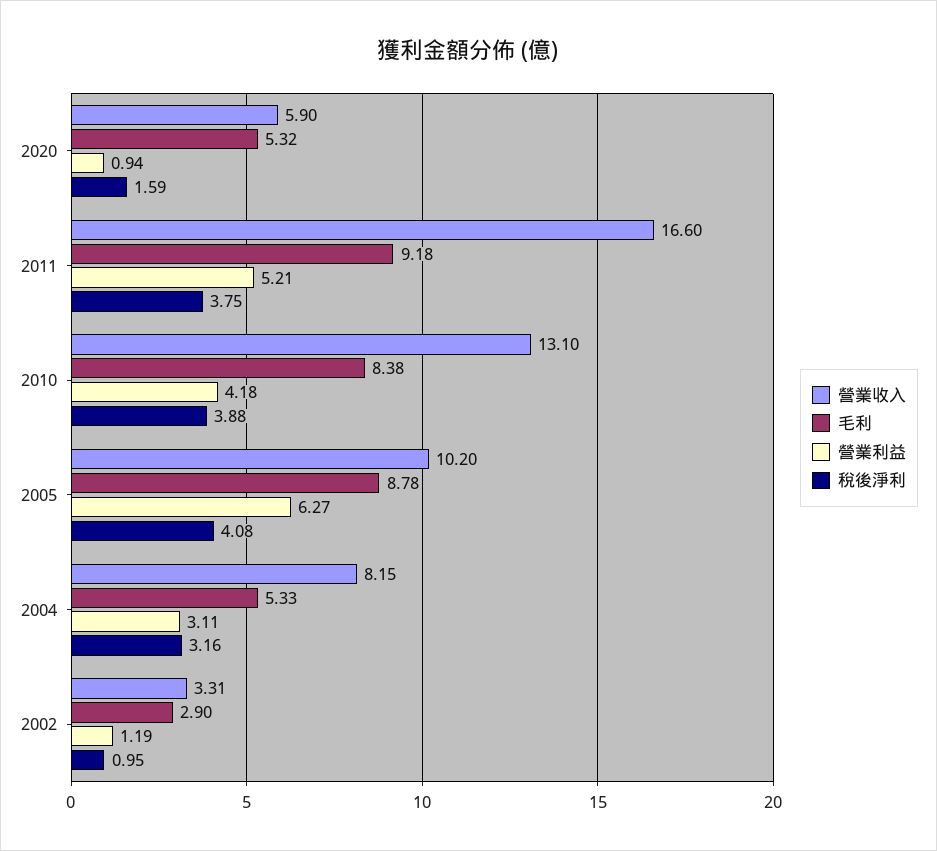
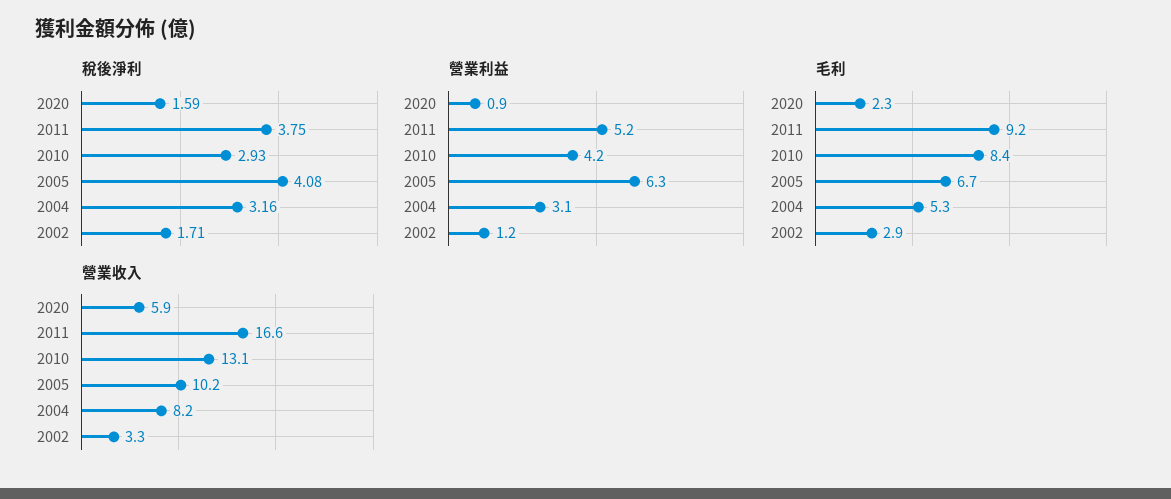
毛利, 2020: 5.32 -> 2.3
稅後淨利, 2010: 3.88 -> 2.93
毛利, 2005: 8.78 -> 6.7
稅後淨利, 2002: 0.95 -> 1.71

